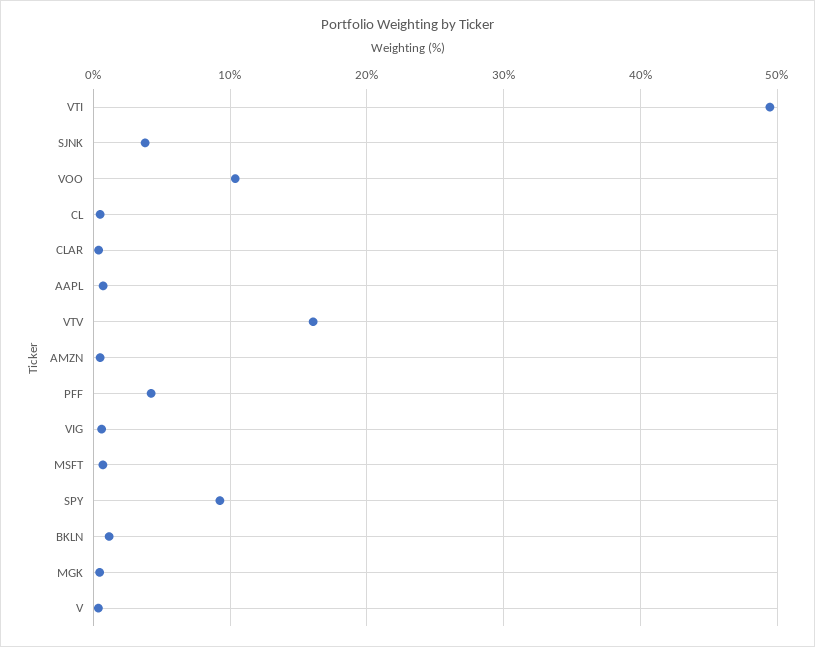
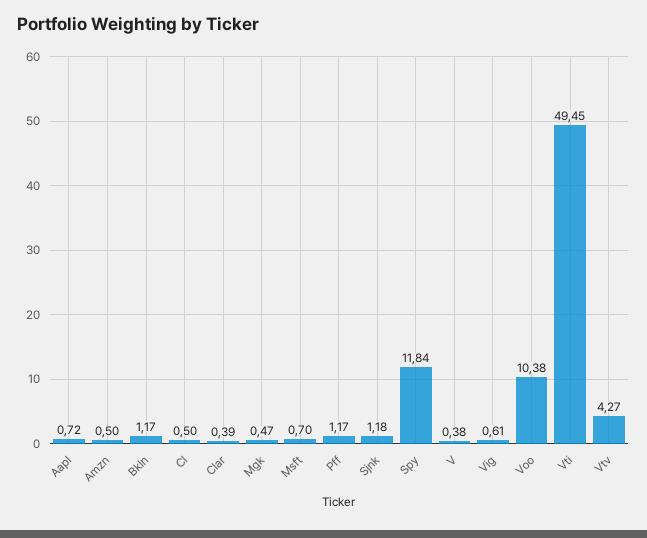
SJNK: 4 -> 1.18
VTV: 16 -> 4.27
PFF: 4 -> 1.17
SPY: 9 -> 11.84

